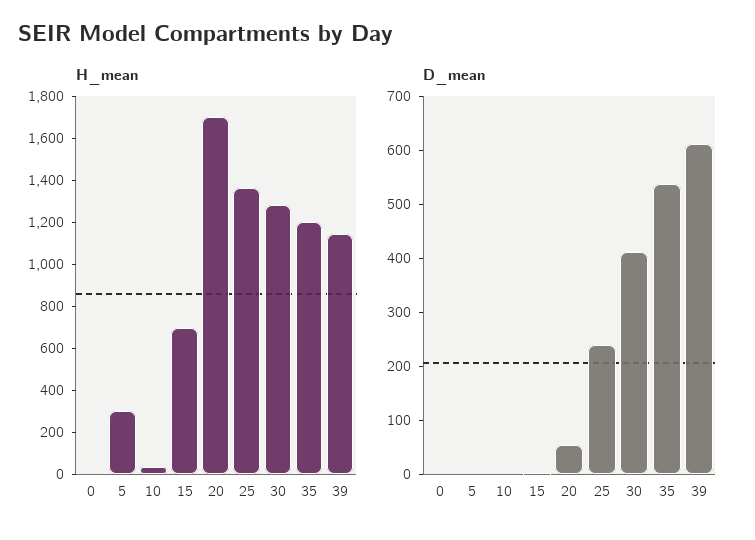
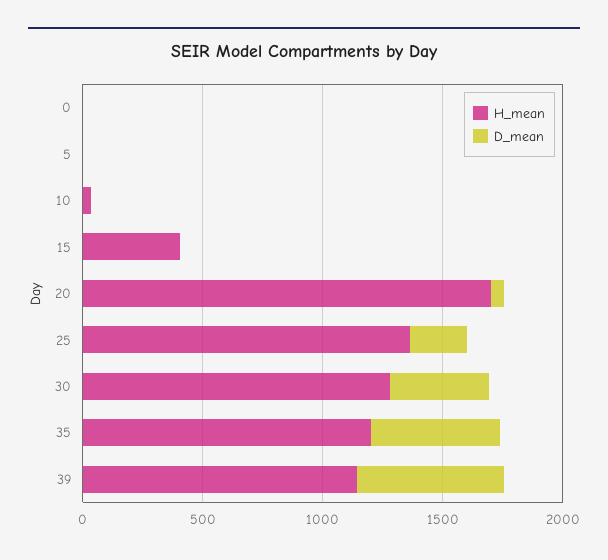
H_mean, 5: 300 -> 0
H_mean, 15: 700 -> 400

